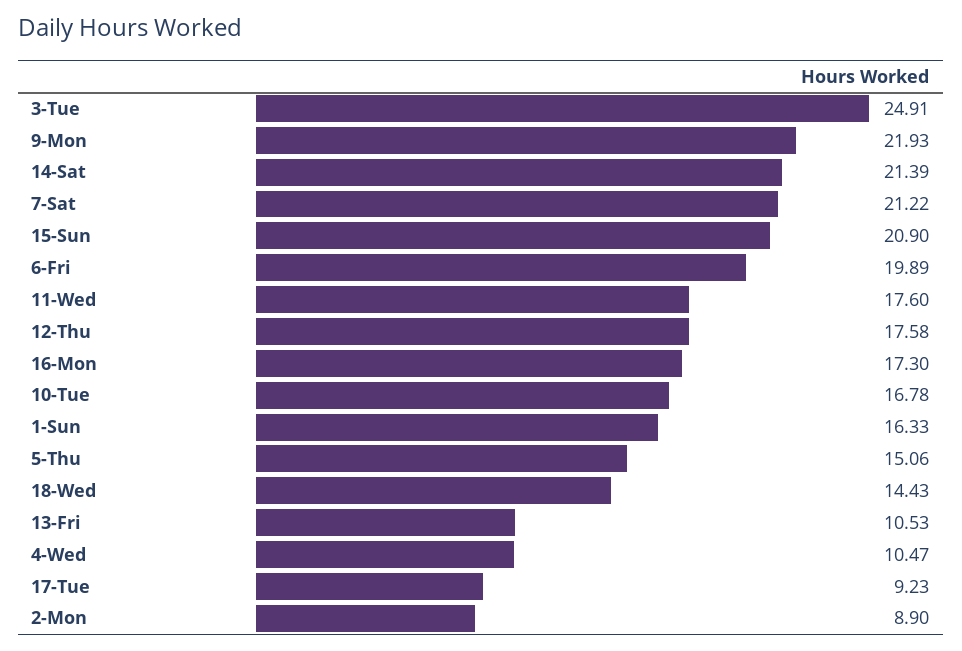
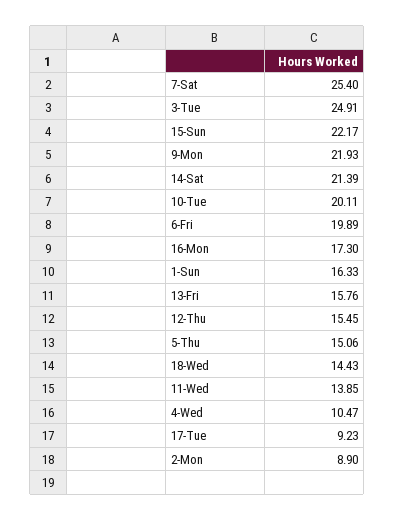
7-Sat: 21.22 -> 25.4
15-Sun: 20.9 -> 22.17
11-Wed: 17.6 -> 13.85
12-Thu: 17.58 -> 15.45
10-Tue: 16.78 -> 20.11
13-Fri: 10.53 -> 15.76

